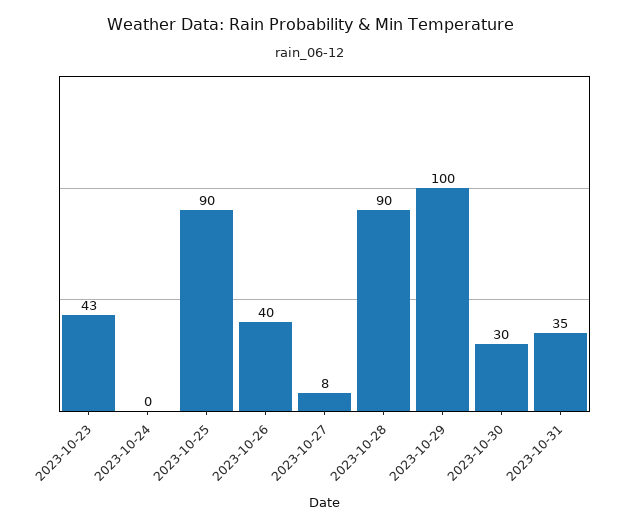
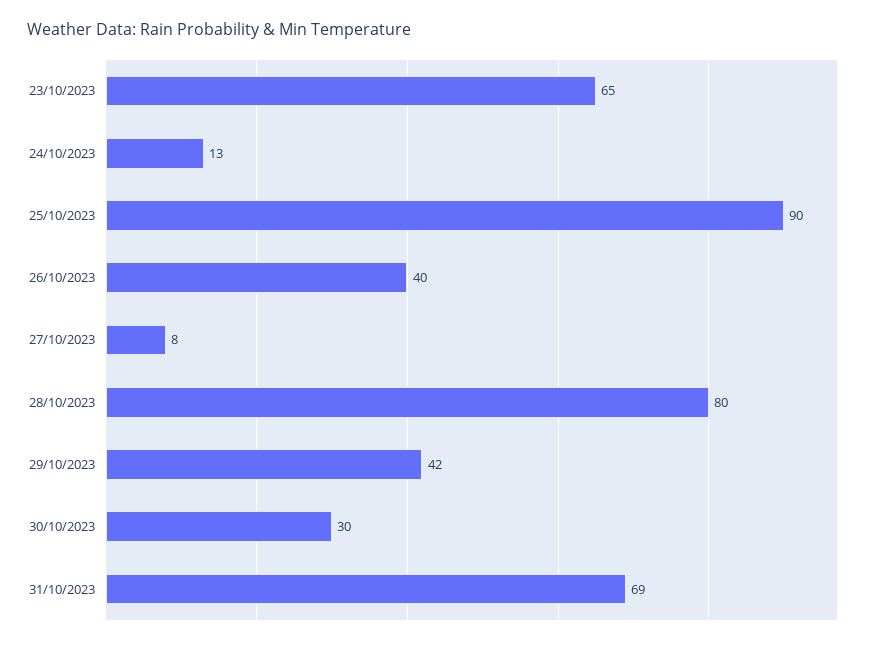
2023-10-23: 43 -> 65
2023-10-24: 0 -> 13
2023-10-28: 90 -> 80
2023-10-29: 100 -> 42
2023-10-31: 35 -> 69

